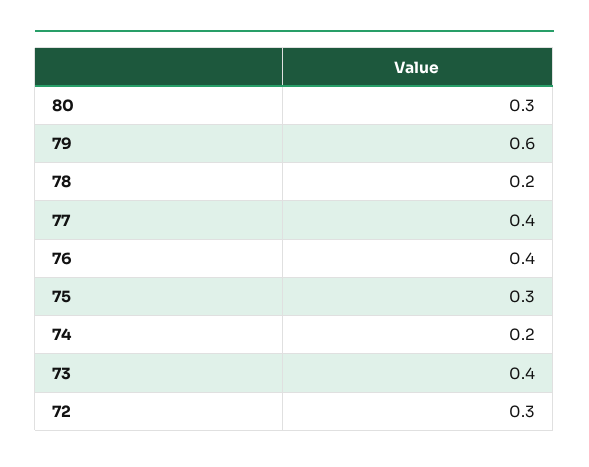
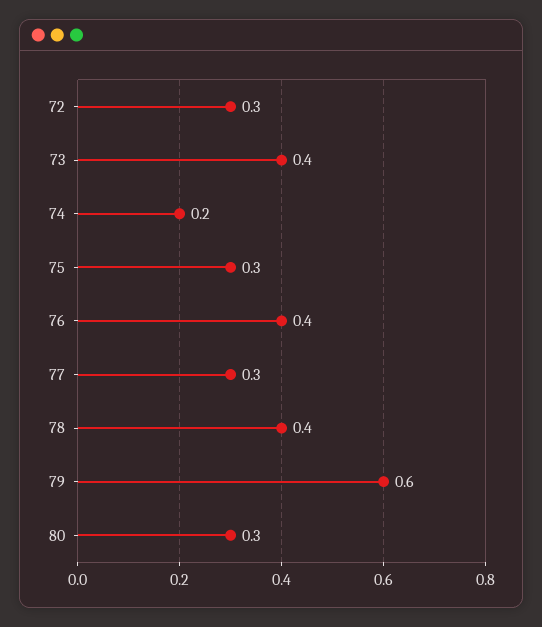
78: 0.2 -> 0.4
77: 0.4 -> 0.3

